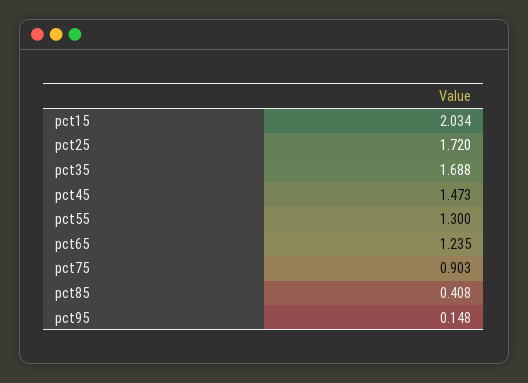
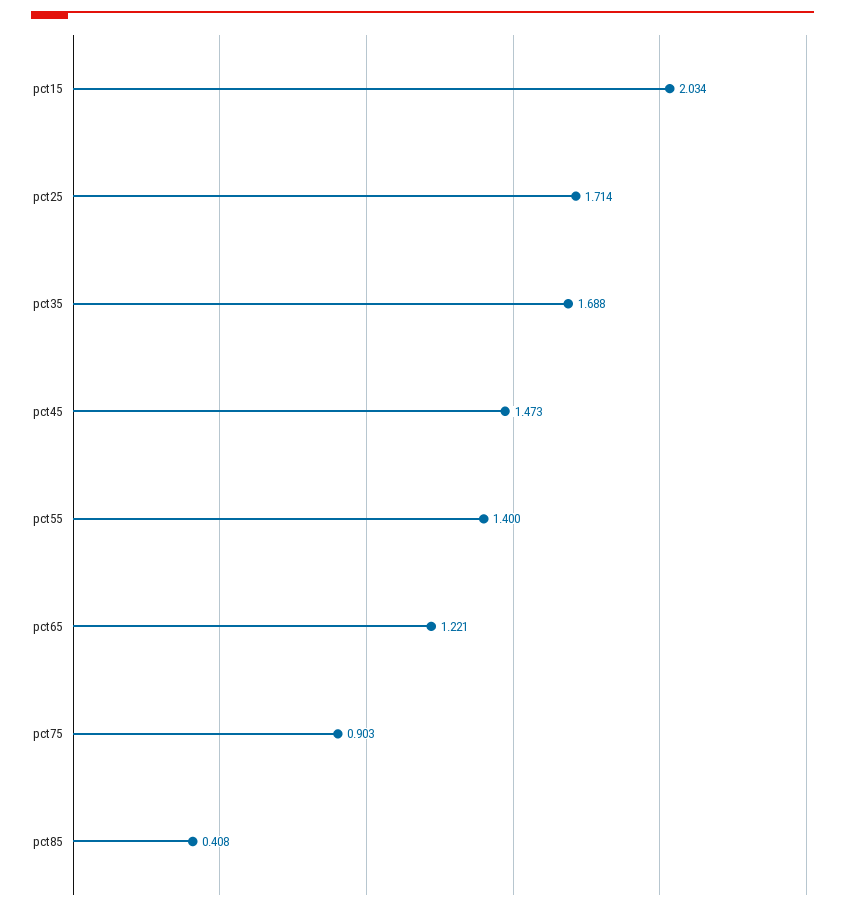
pct25: 1.72 -> 1.714
pct55: 1.3 -> 1.4
pct65: 1.235 -> 1.221
pct95: 0.148 -> none

